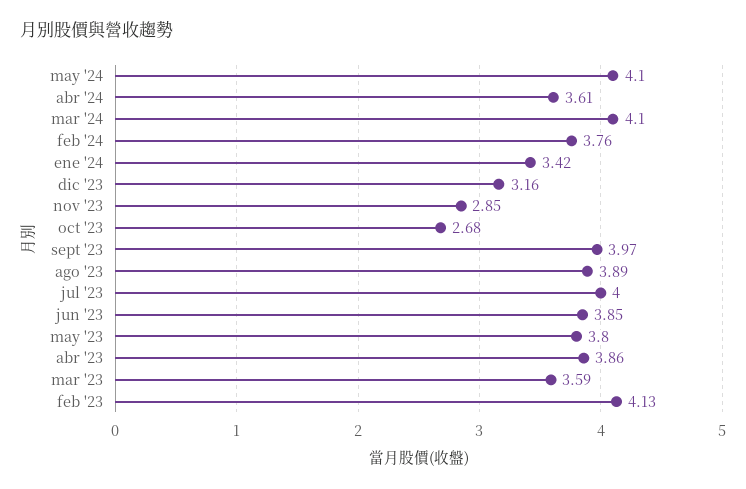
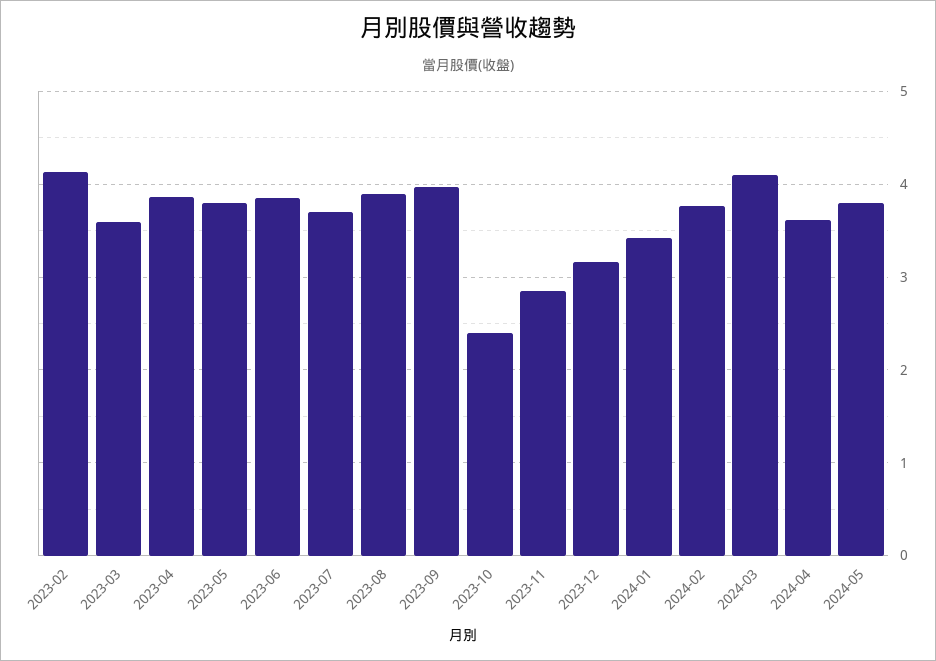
may '24: 4.1 -> 3.8
oct '23: 2.68 -> 2.4
jul '23: 4 -> 3.7

